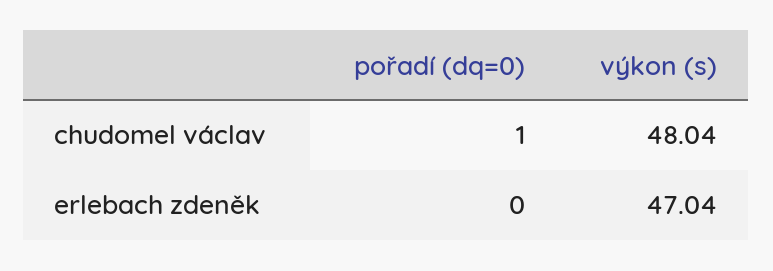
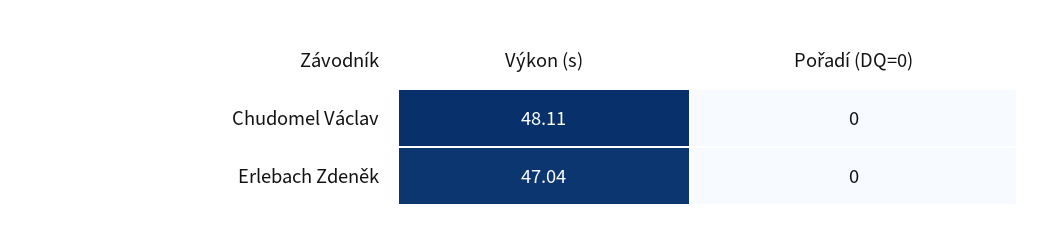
pořadí (dq=0), chudomel václav: 1 -> 0
výkon (s), chudomel václav: 48.04 -> 48.11

